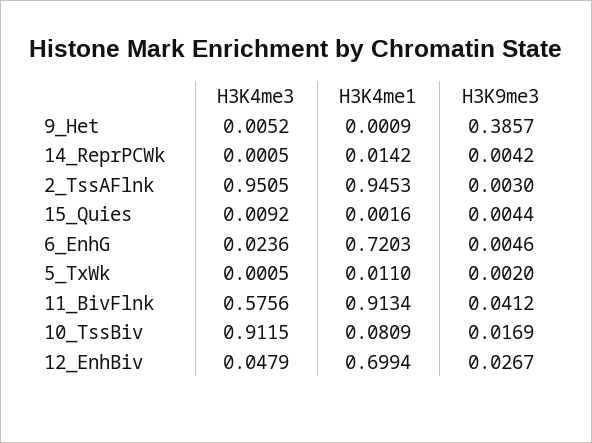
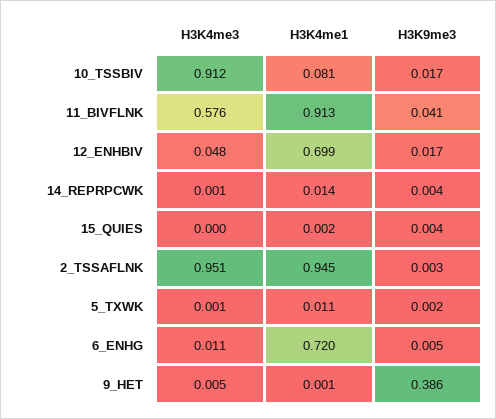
H3K4me3, 15_Quies: 0.0092 -> 0
H3K4me3, 6_EnhG: 0.0236 -> 0.011
H3K9me3, 12_EnhBiv: 0.0267 -> 0.017

